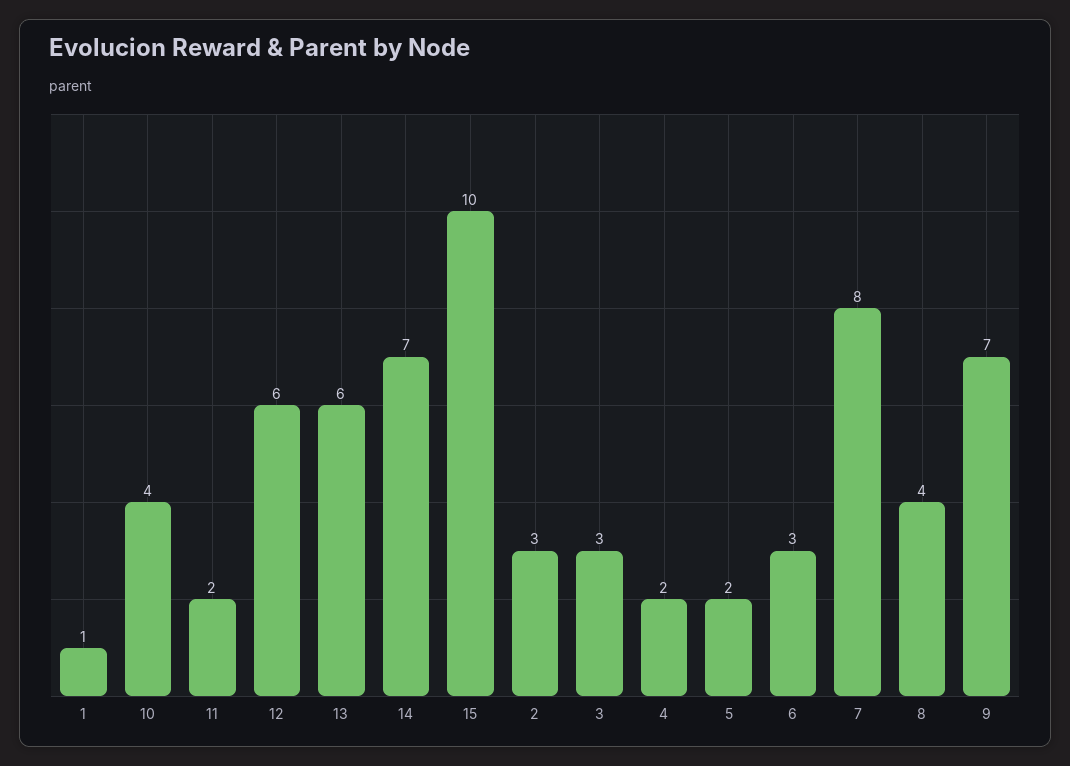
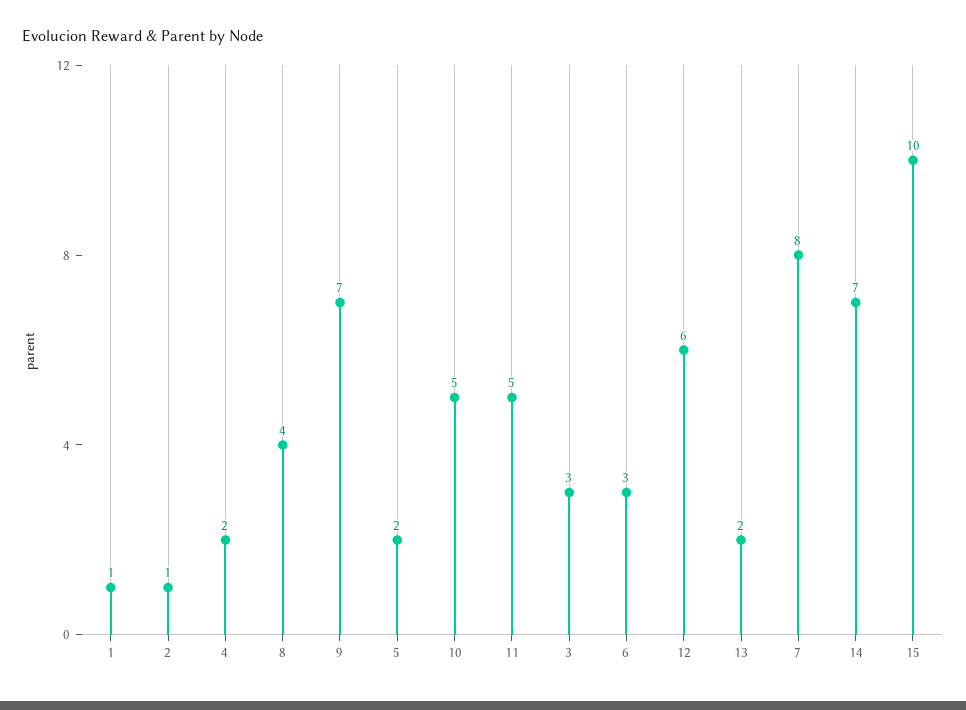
10: 4 -> 5
11: 2 -> 5
13: 6 -> 2
2: 3 -> 1

